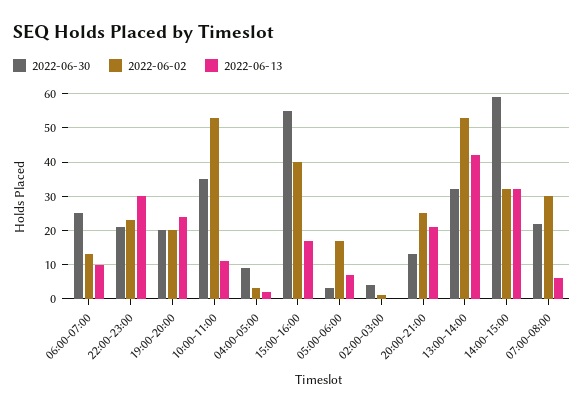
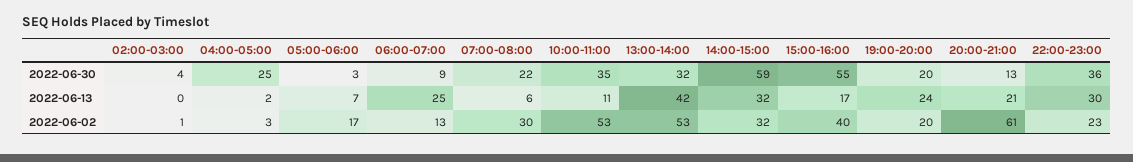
2022-06-30, 06:00-07:00: 25 -> 9
2022-06-13, 06:00-07:00: 10 -> 25
2022-06-30, 22:00-23:00: 20 -> 36
2022-06-30, 04:00-05:00: 10 -> 25
2022-06-02, 20:00-21:00: 25 -> 61

